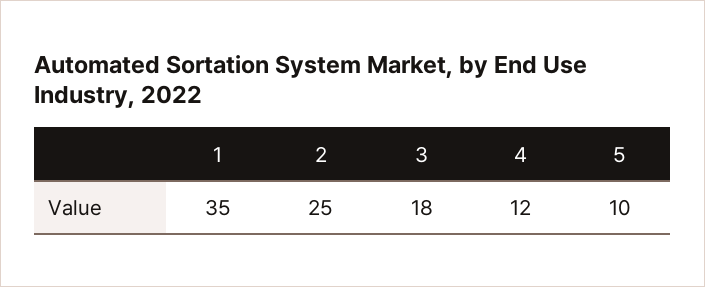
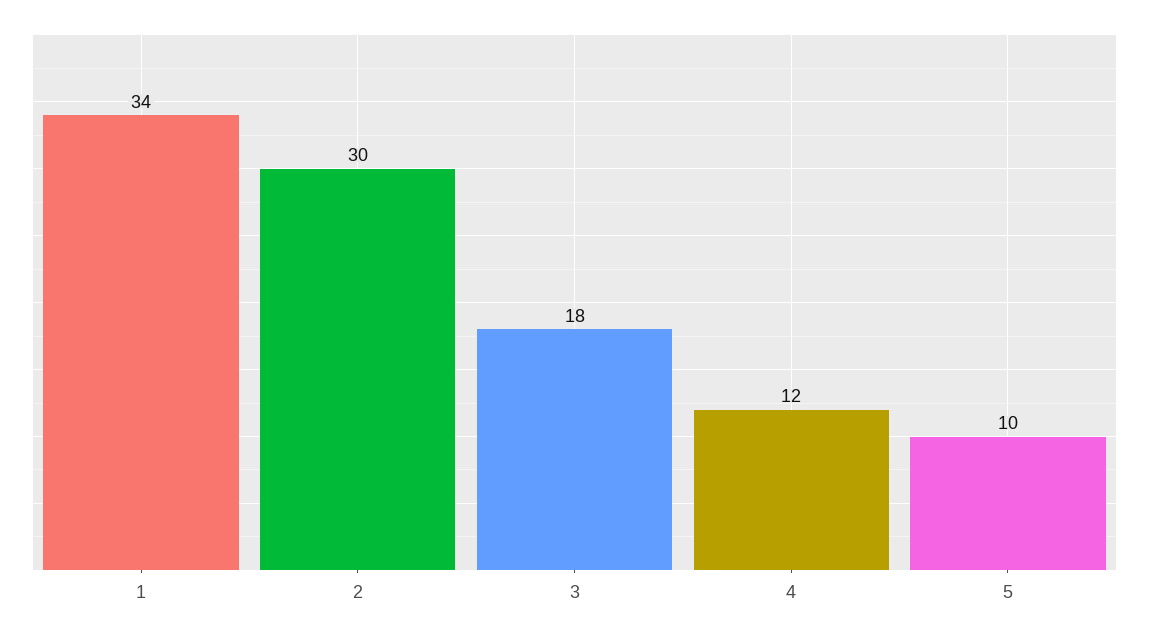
1: 35 -> 34
2: 25 -> 30

